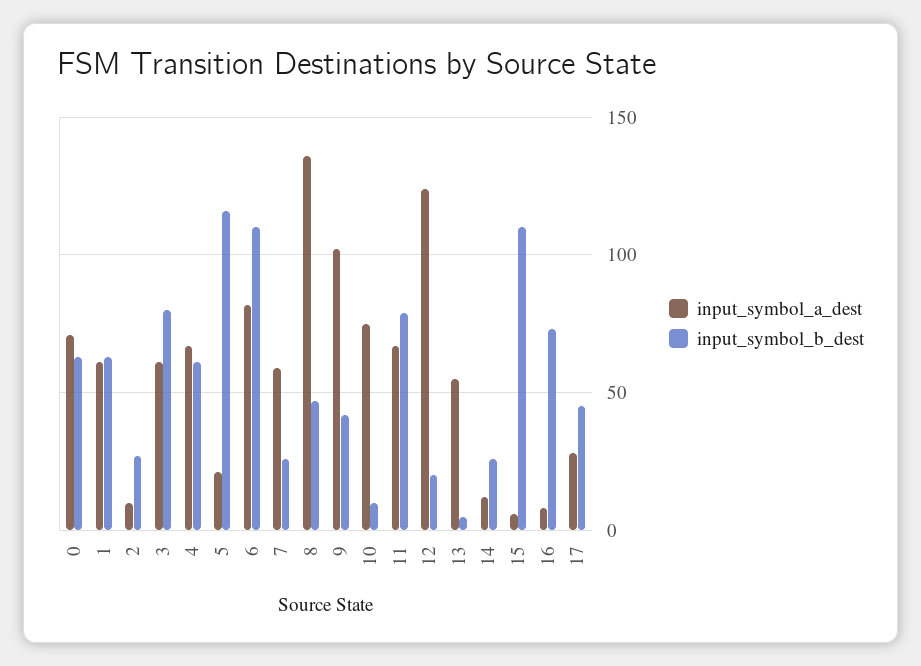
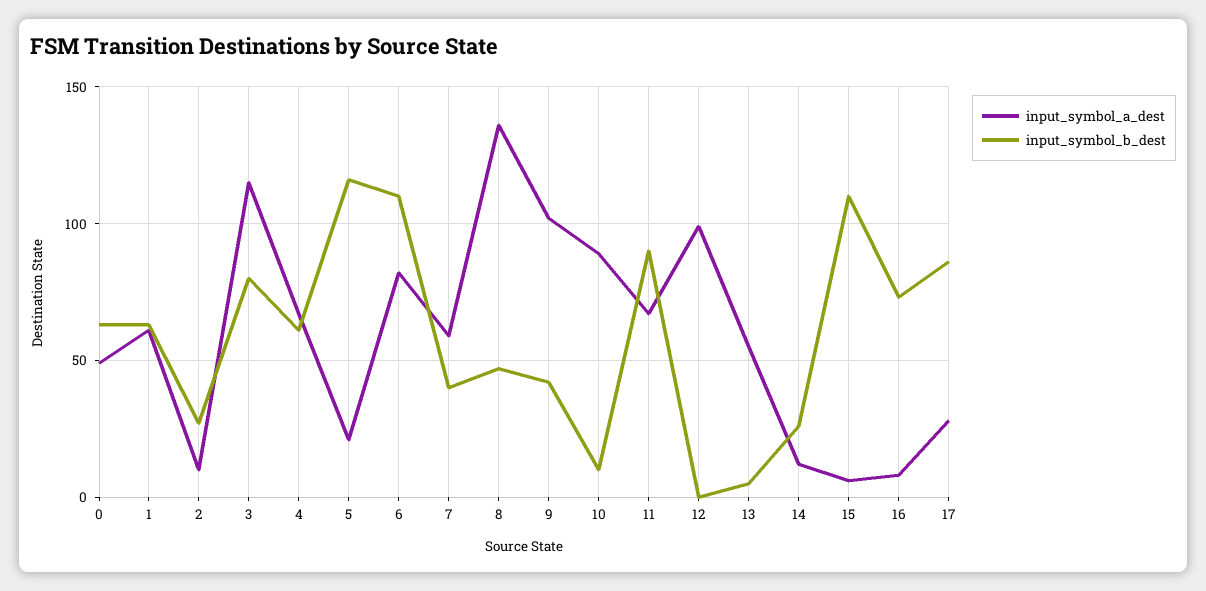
input_symbol_a_dest, 0: 70 -> 50
input_symbol_a_dest, 3: 60 -> 115
input_symbol_b_dest, 7: 25 -> 40
input_symbol_a_dest, 10: 75 -> 90
input_symbol_b_dest, 11: 80 -> 90
input_symbol_a_dest, 12: 125 -> 100
input_symbol_b_dest, 12: 20 -> 0
input_symbol_b_dest, 17: 45 -> 85

